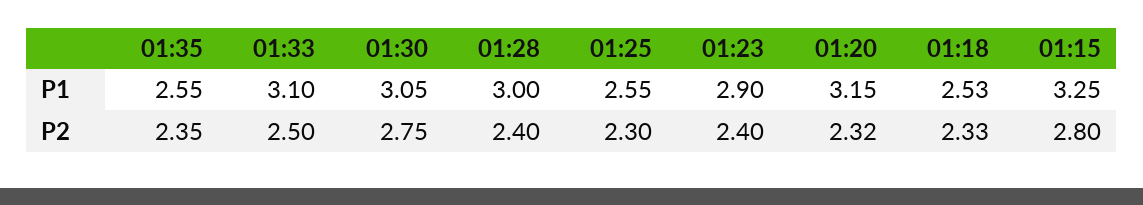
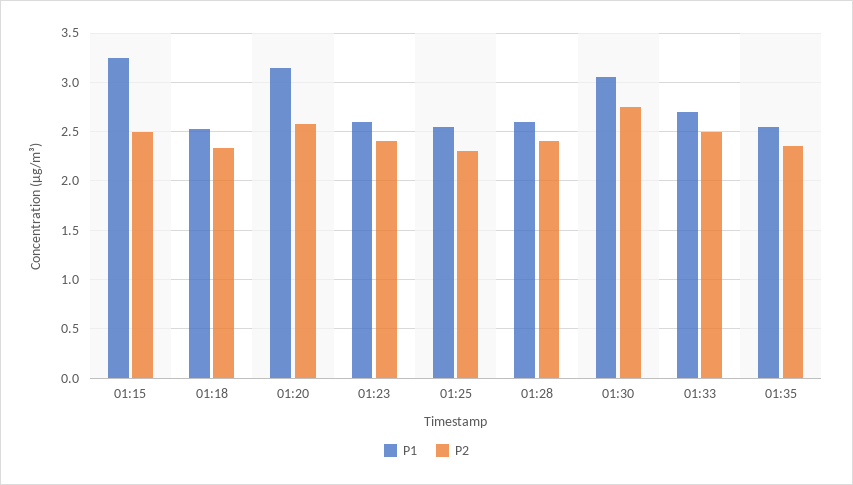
P1, 01:33: 3.1 -> 2.7
P1, 01:28: 3 -> 2.6
P1, 01:23: 2.9 -> 2.6
P2, 01:20: 2.32 -> 2.6
P2, 01:15: 2.8 -> 2.5

